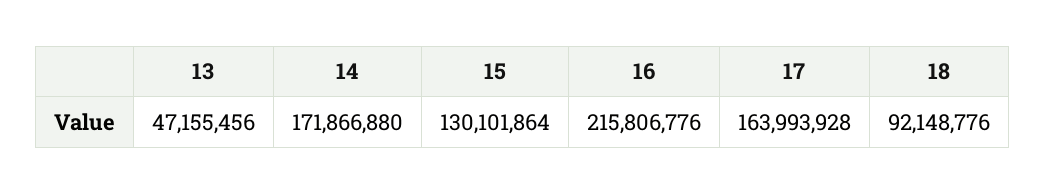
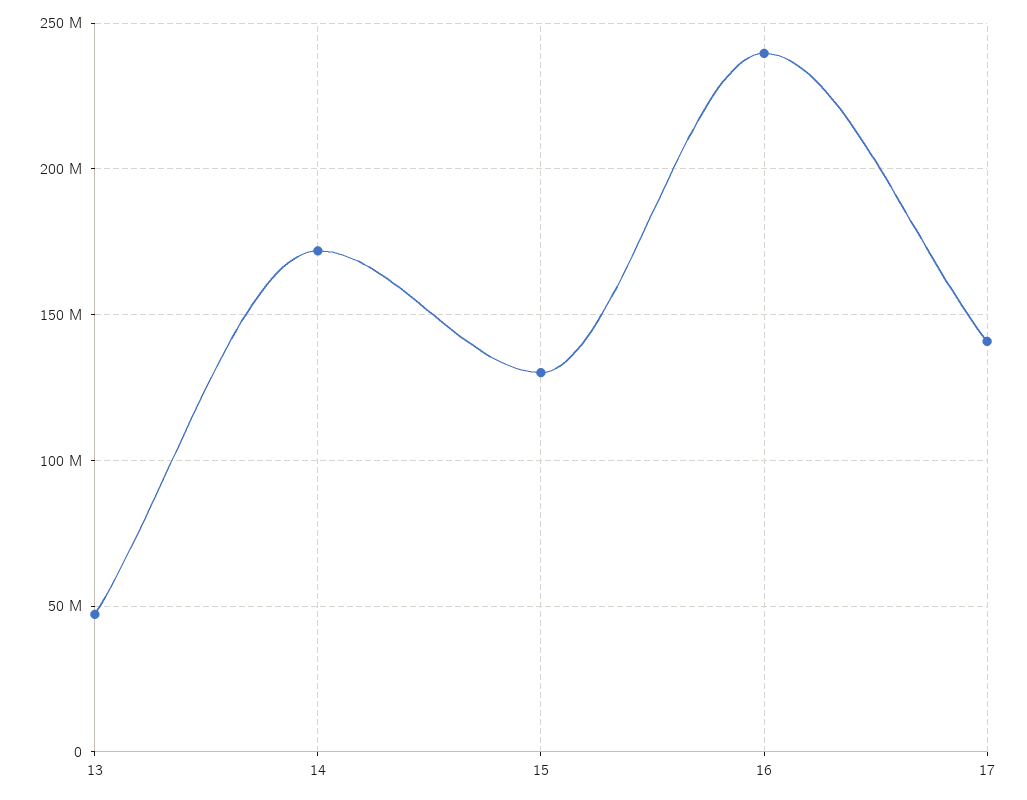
16: 215806776 -> 240000000
17: 163993928 -> 140000000
18: 92148776 -> none

